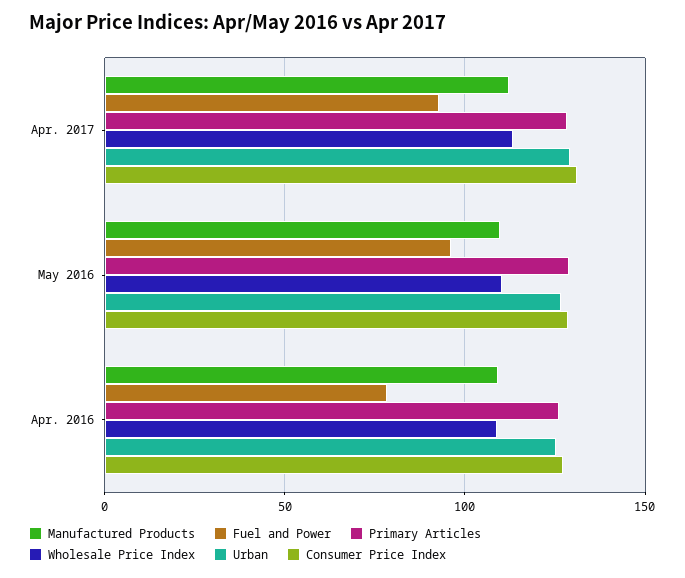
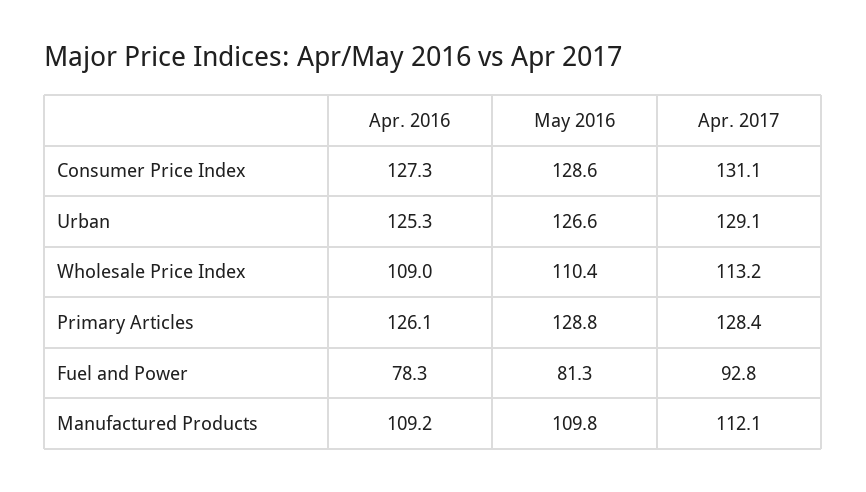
Fuel and Power, May 2016: 95 -> 81.3

